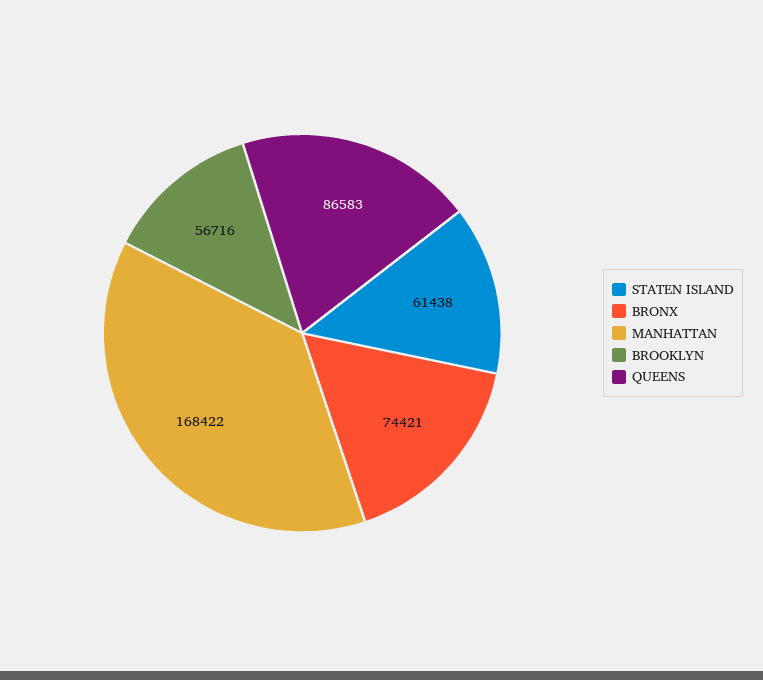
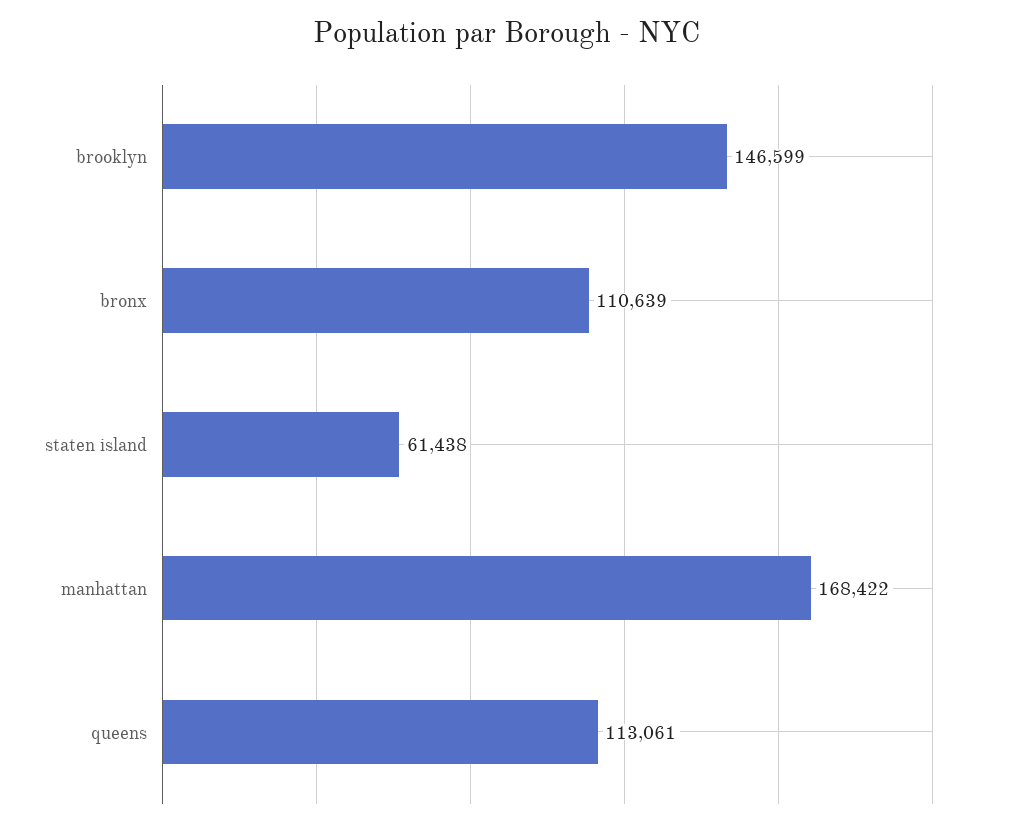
BRONX: 74421 -> 110639
BROOKLYN: 56716 -> 146599
QUEENS: 86583 -> 113061

